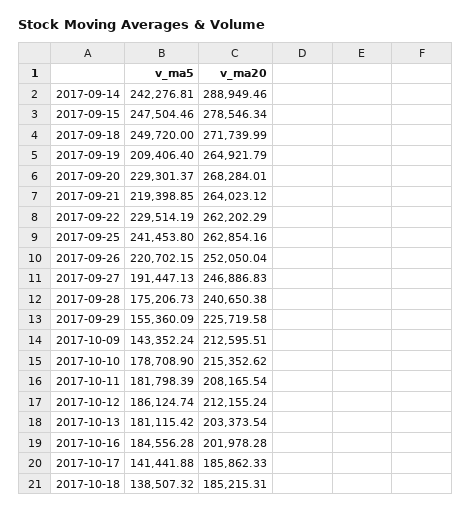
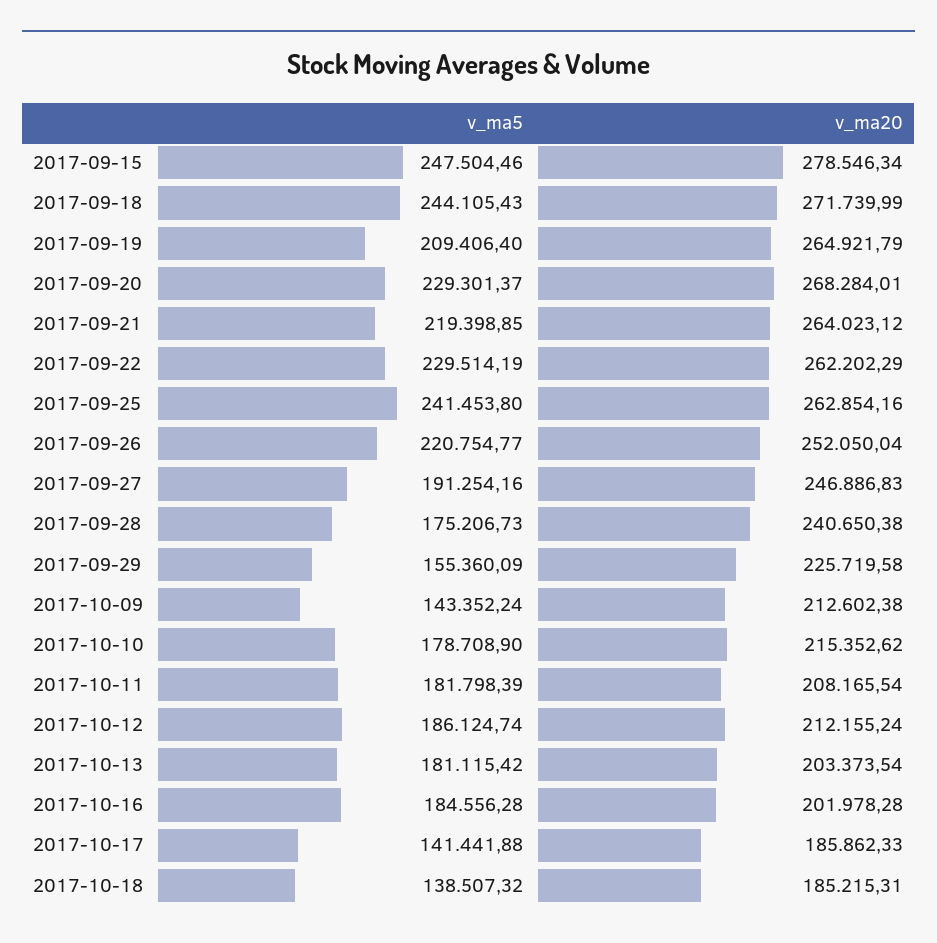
v_ma5, 2017-09-14: 242276.81 -> none
v_ma20, 2017-09-14: 288949.46 -> none
v_ma5, 2017-09-18: 249720 -> 244105.43
v_ma5, 2017-09-26: 220702.15 -> 220754.77
v_ma5, 2017-09-27: 191447.13 -> 191254.16
v_ma20, 2017-10-09: 212595.51 -> 212602.38

